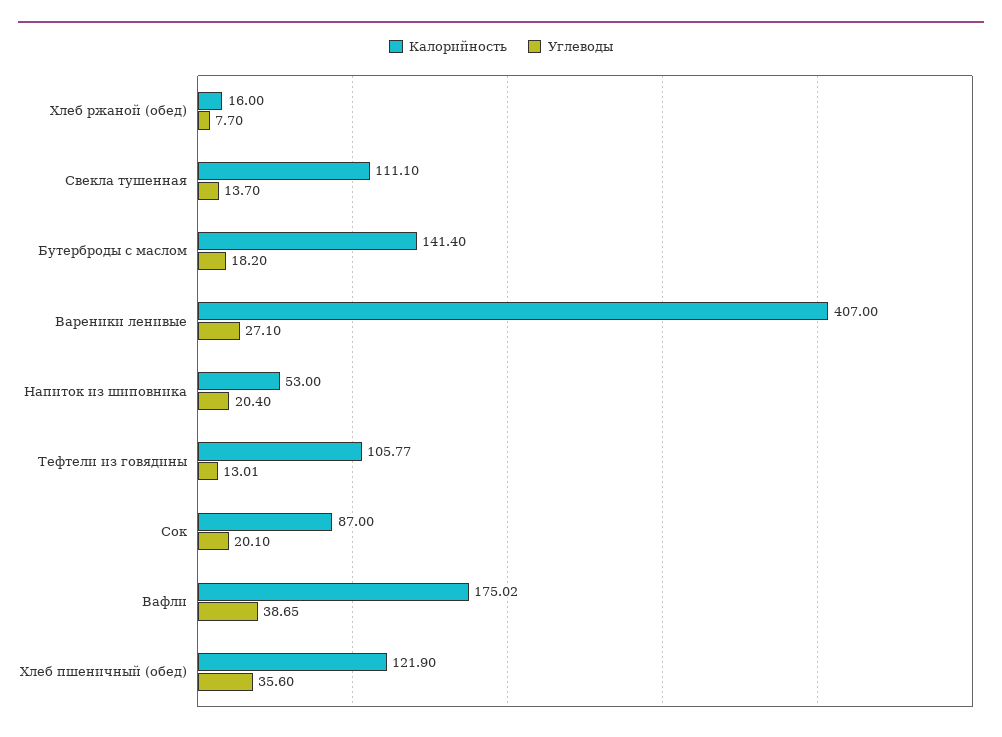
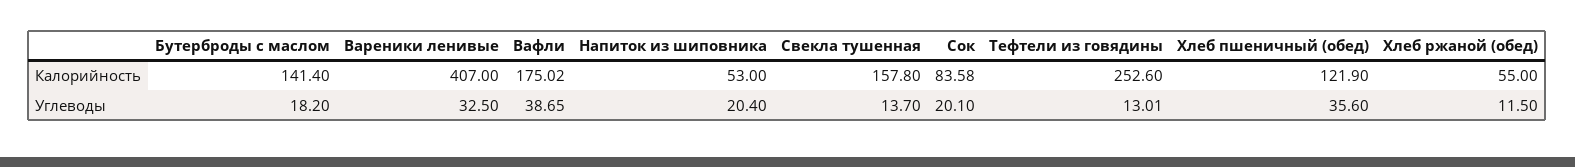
Калорийность, Хлеб ржаной (обед): 16 -> 55
Углеводы, Хлеб ржаной (обед): 7.7 -> 11.5
Калорийность, Свекла тушенная: 111.1 -> 157.8
Углеводы, Вареники ленивые: 27.1 -> 32.5
Калорийность, Тефтели из говядины: 105.77 -> 252.6
Калорийность, Сок: 87 -> 83.58

